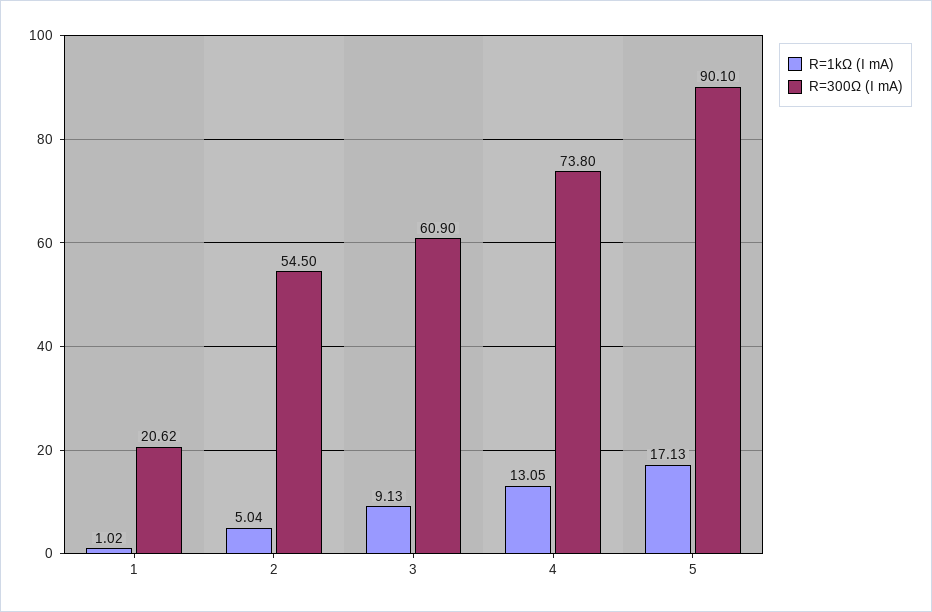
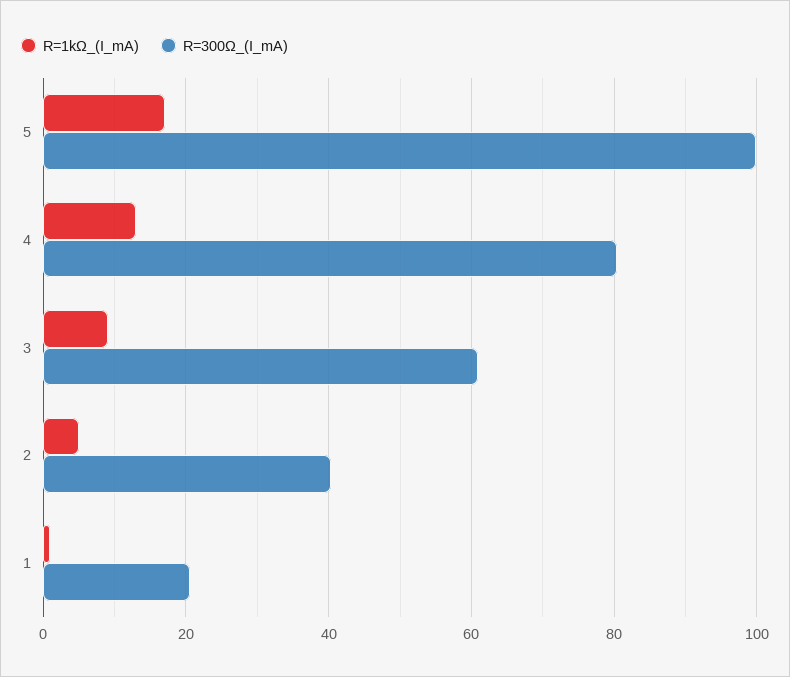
R=300Ω (I mA), 2: 54.5 -> 40
R=300Ω (I mA), 4: 73.8 -> 80
R=300Ω (I mA), 5: 90.1 -> 100

